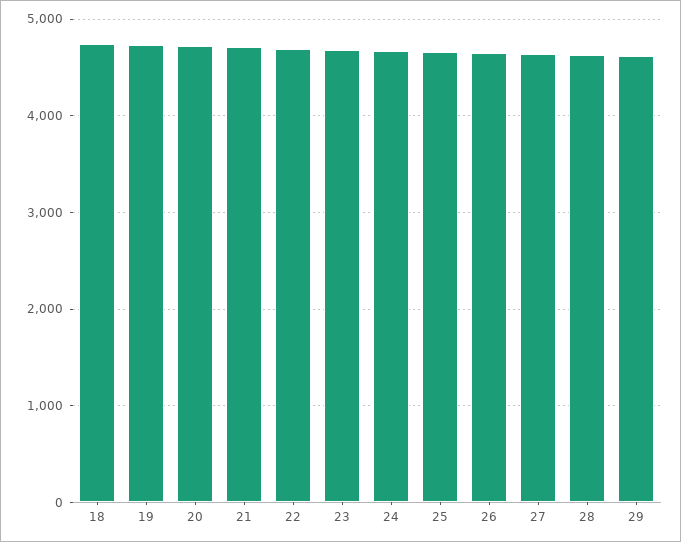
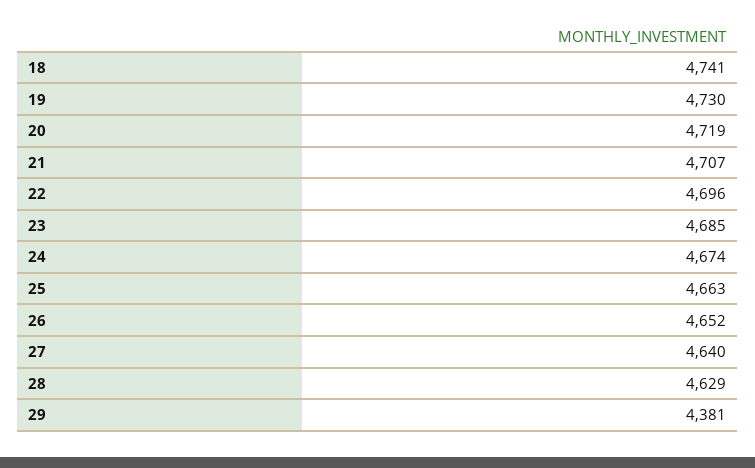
29: 4600 -> 4381

